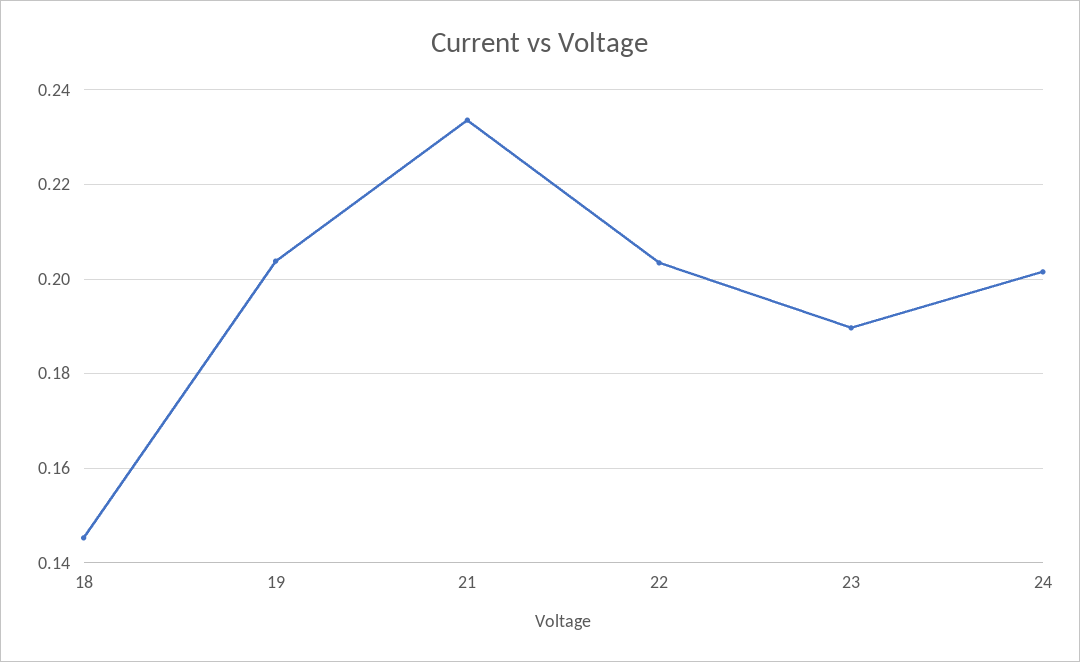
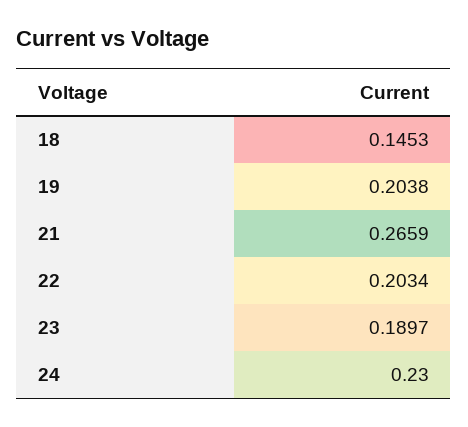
21: 0.234 -> 0.2659
24: 0.202 -> 0.23

